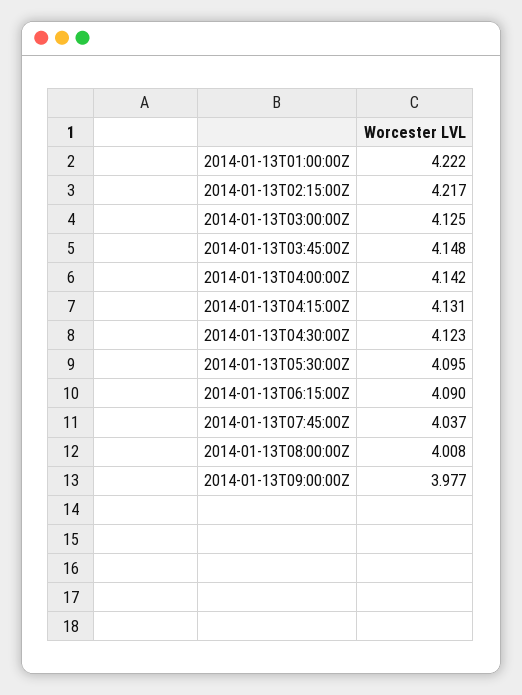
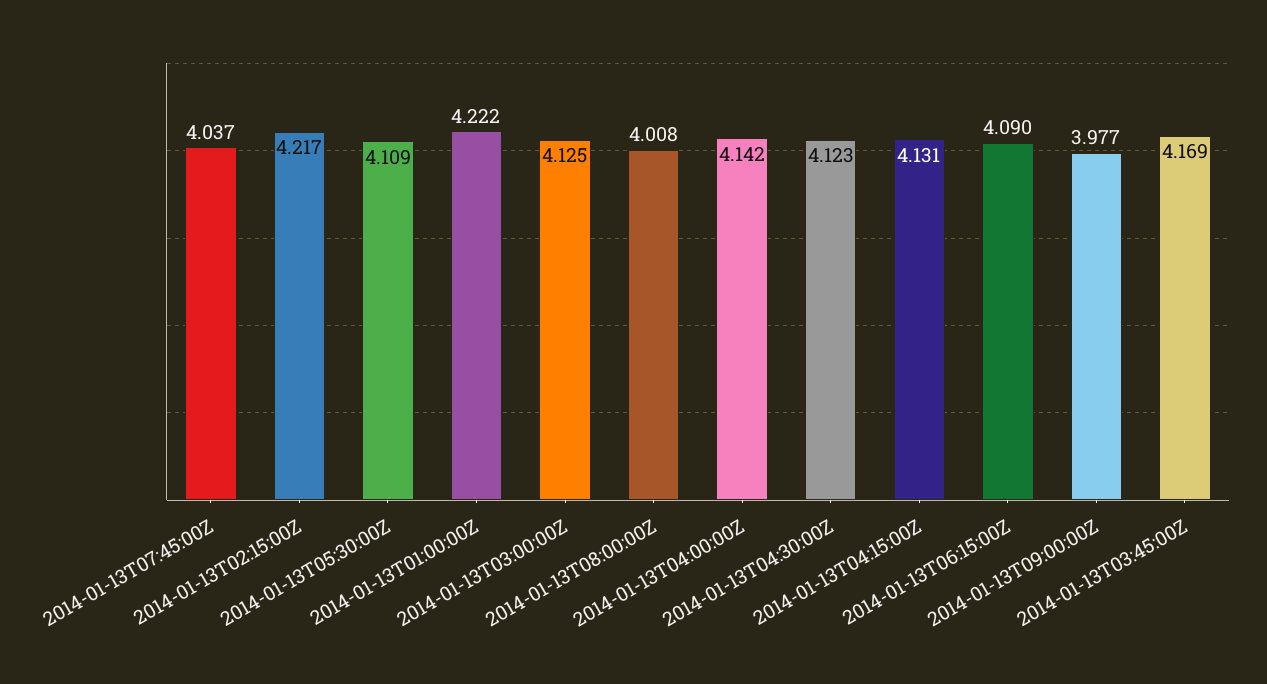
2014-01-13T03:45:00Z: 4.148 -> 4.169
2014-01-13T05:30:00Z: 4.095 -> 4.109

